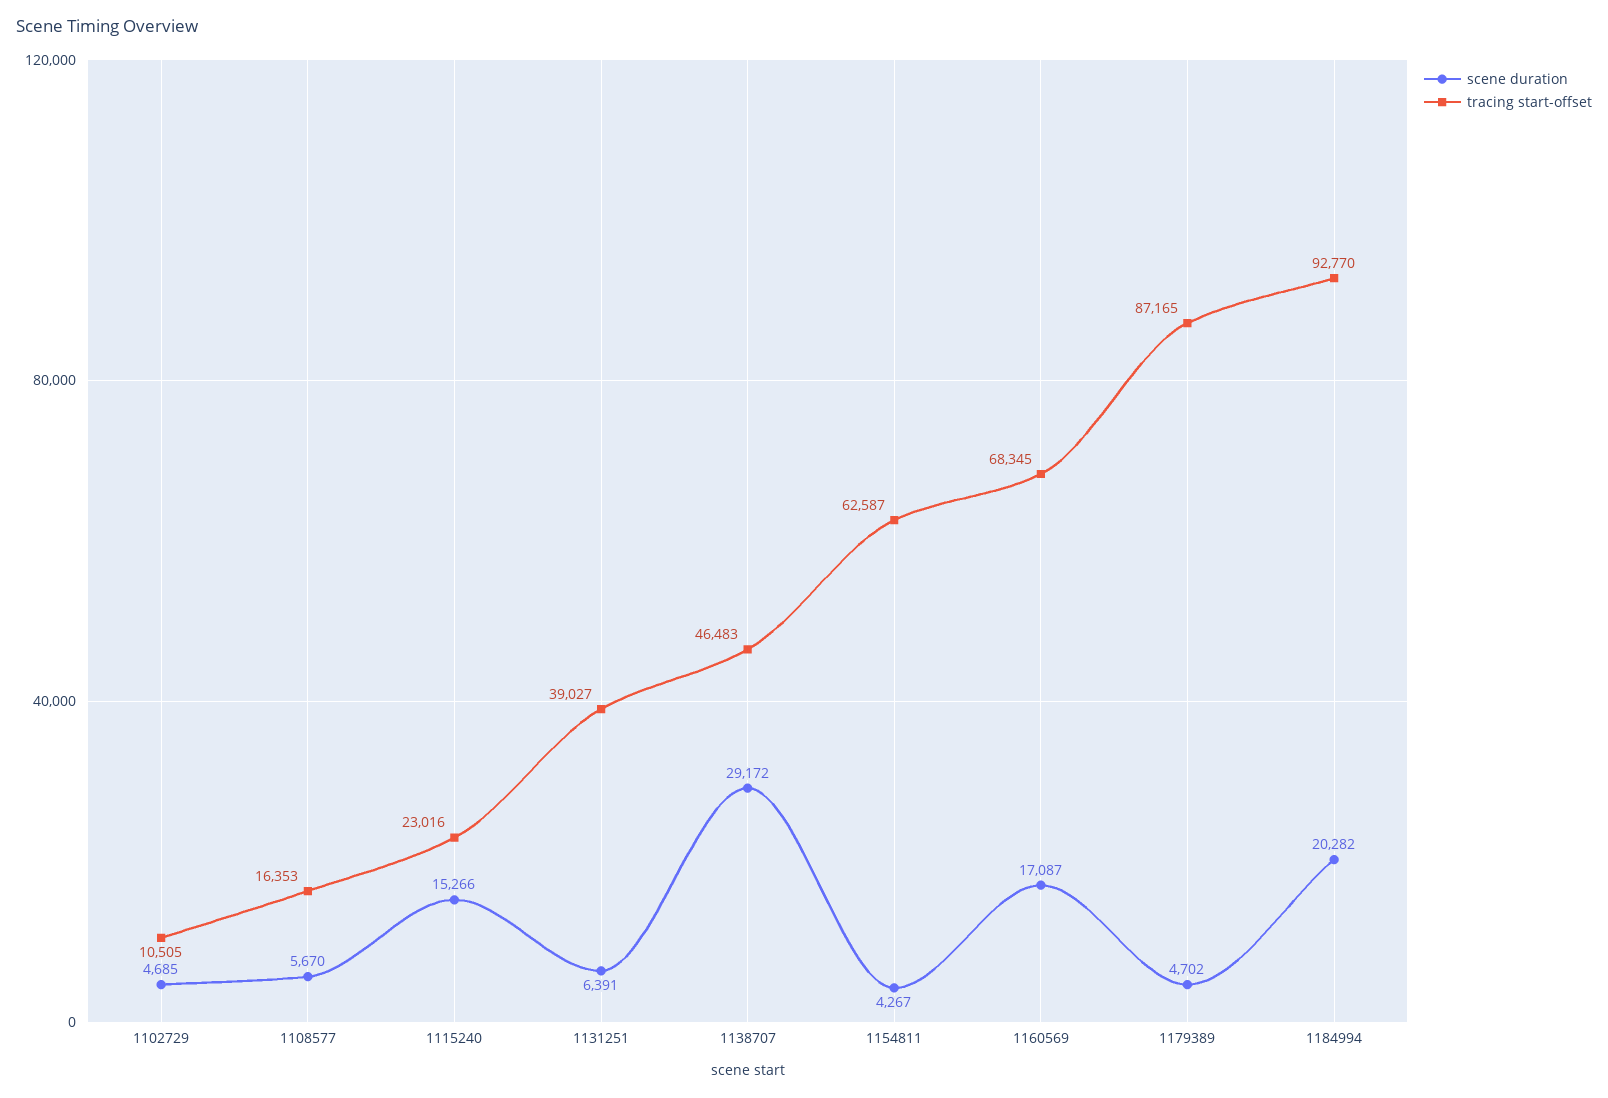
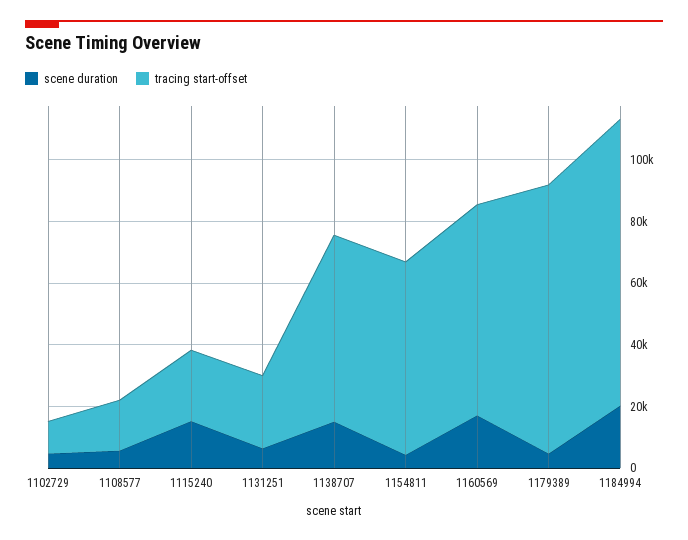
tracing start-offset, 1131251: 39027 -> 25000
scene duration, 1138707: 29172 -> 15000
tracing start-offset, 1138707: 46483 -> 60000

